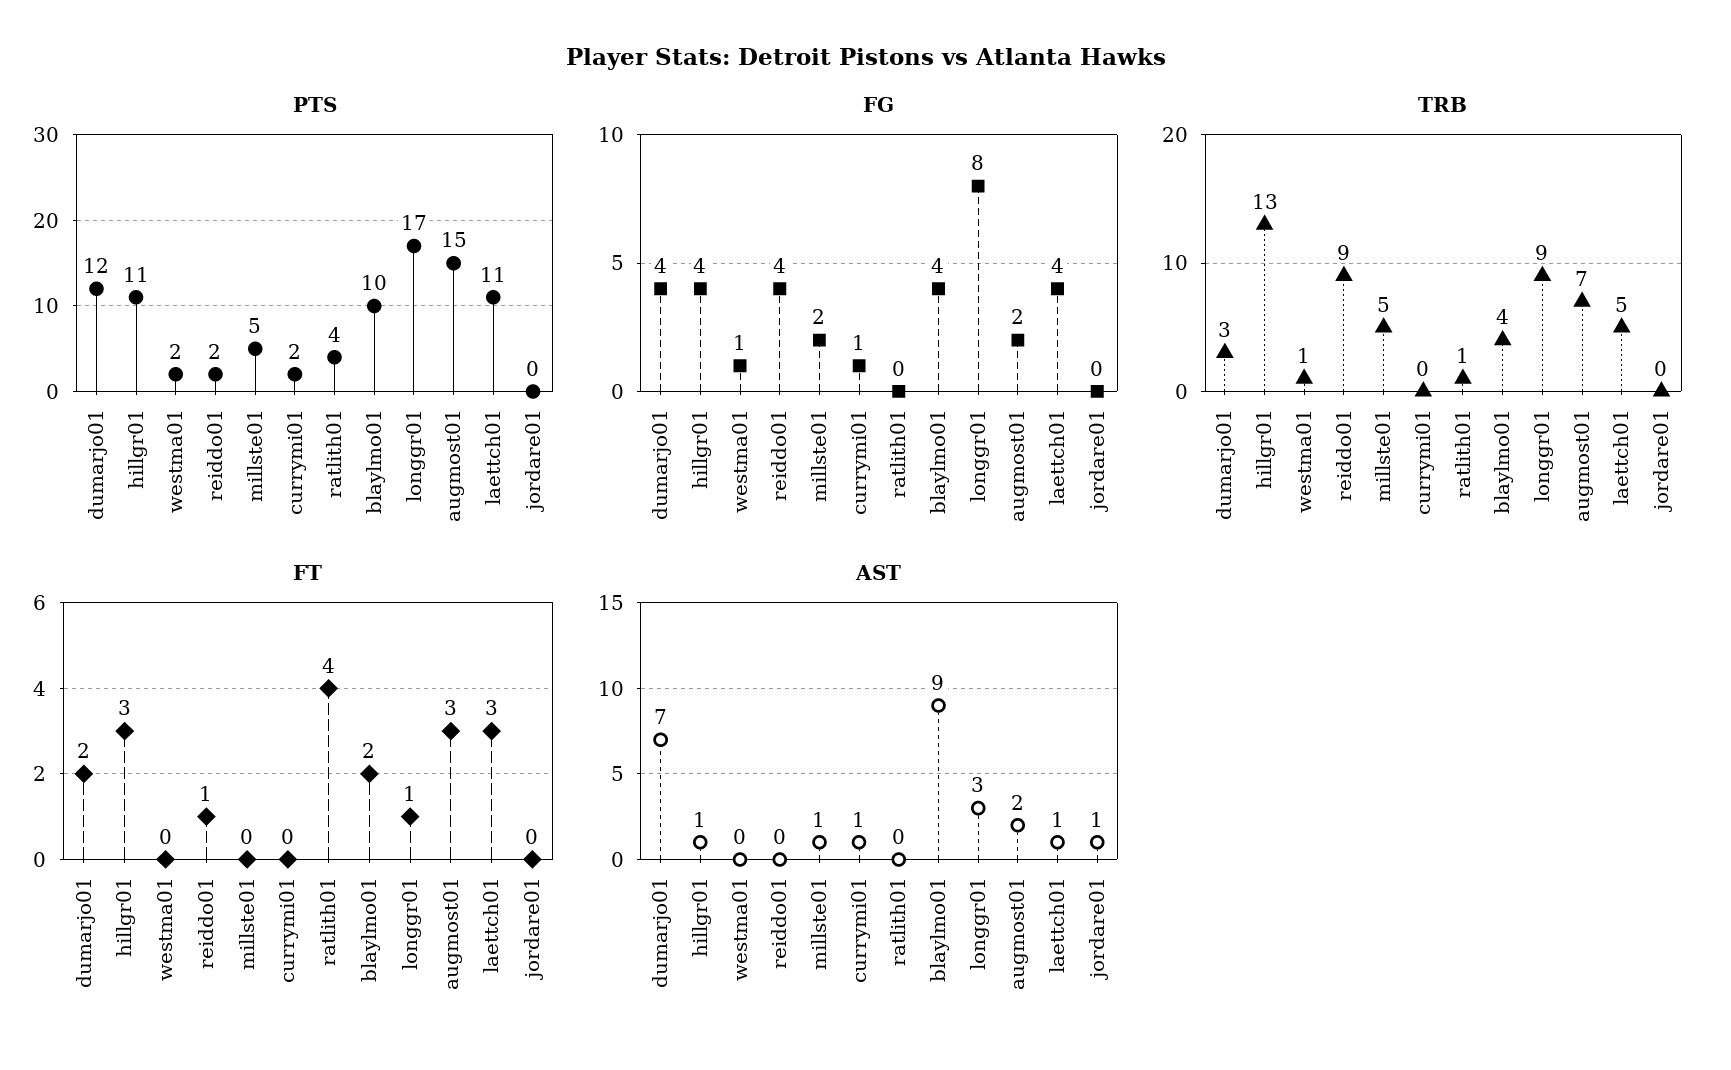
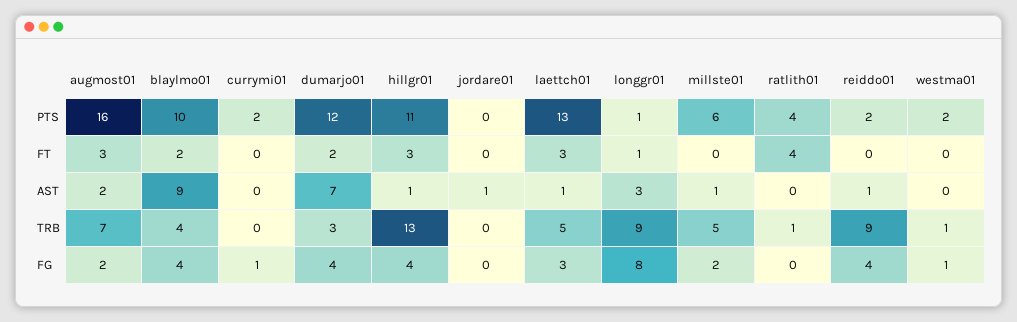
PTS, millste01: 5 -> 6
PTS, longgr01: 17 -> 1
PTS, augmost01: 15 -> 16
PTS, laettch01: 11 -> 13
FG, laettch01: 4 -> 3
FT, reiddo01: 1 -> 0
AST, reiddo01: 0 -> 1
AST, currymi01: 1 -> 0

